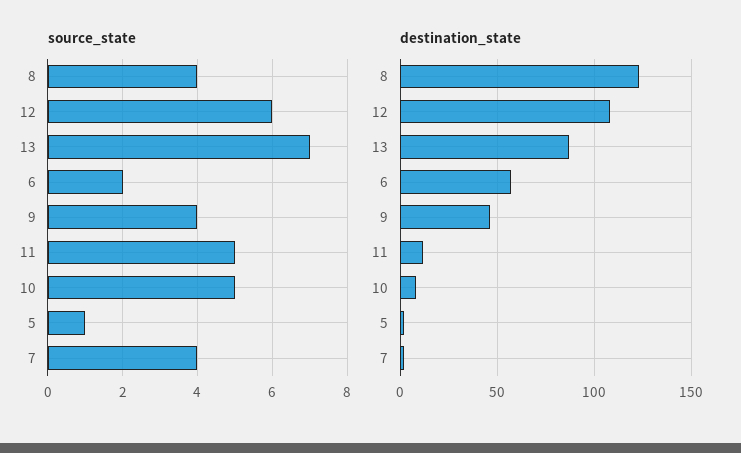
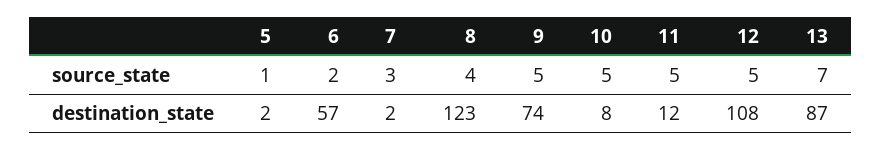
source_state, 12: 6 -> 5
source_state, 9: 4 -> 5
source_state, 7: 4 -> 3
destination_state, 9: 45 -> 74

